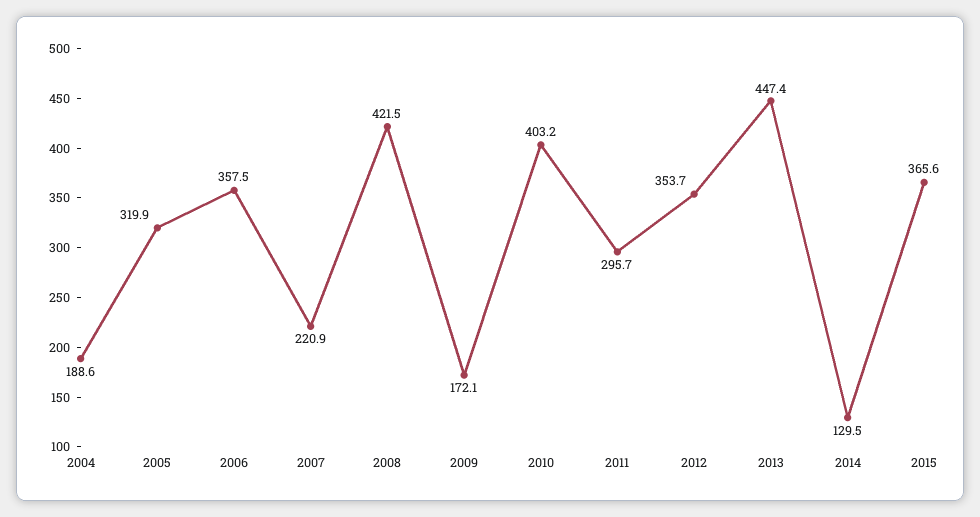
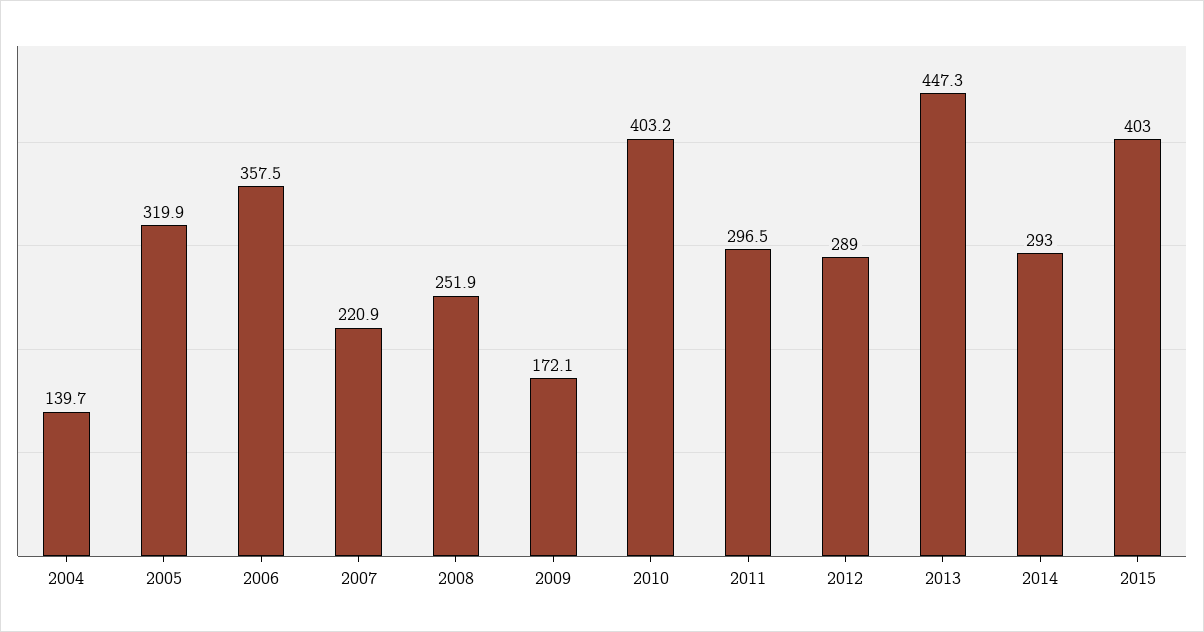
2004: 188.6 -> 139.7
2008: 421.5 -> 251.9
2011: 295.7 -> 296.5
2012: 353.7 -> 289
2013: 447.4 -> 447.3
2014: 129.5 -> 293
2015: 365.6 -> 403

